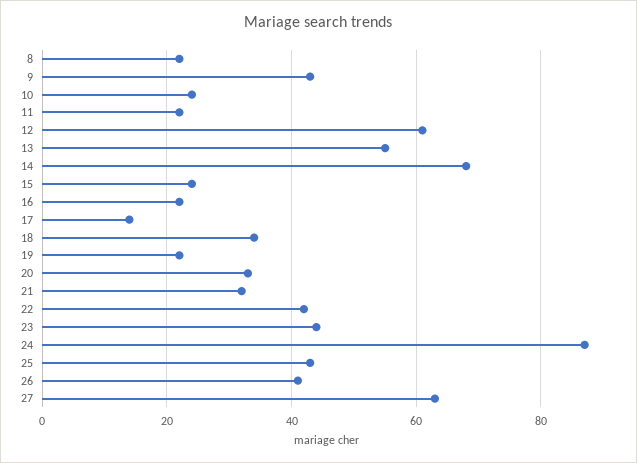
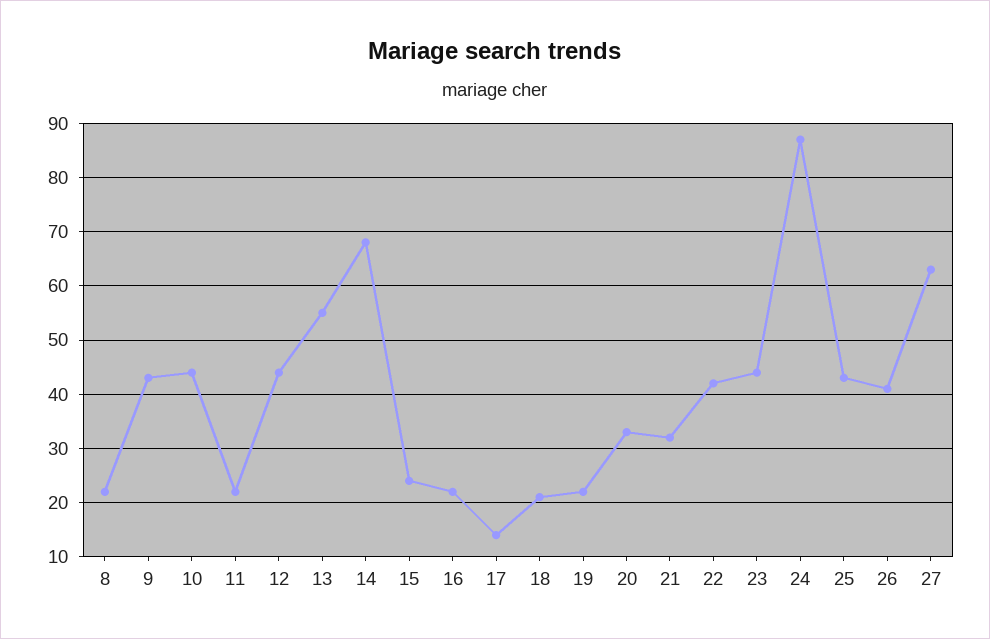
10: 25 -> 45
12: 60 -> 45
18: 35 -> 20

